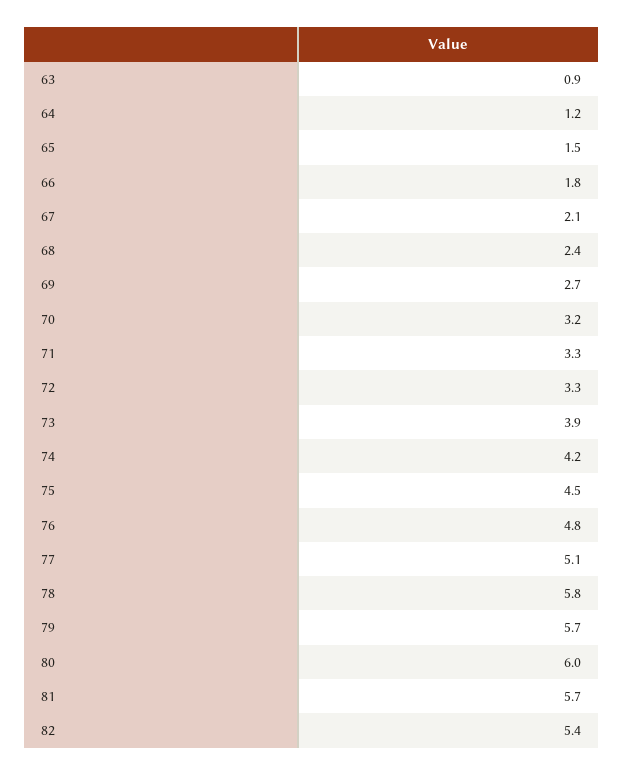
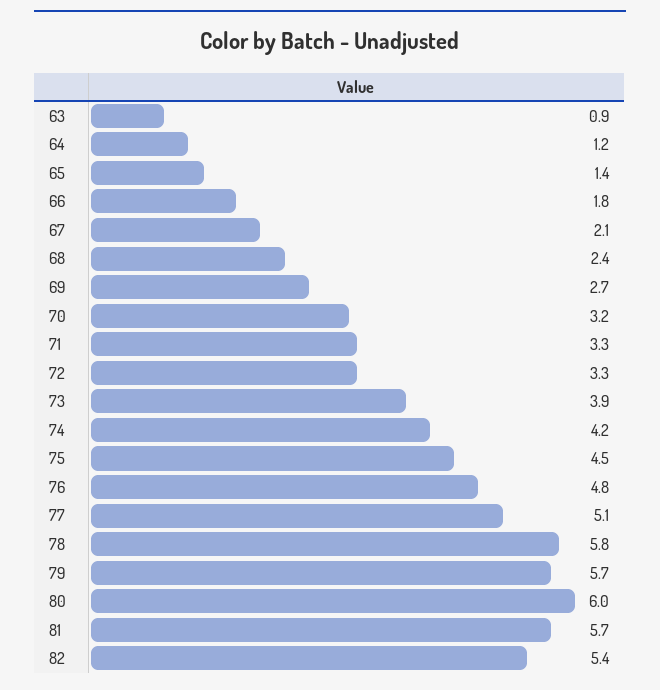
65: 1.5 -> 1.4

